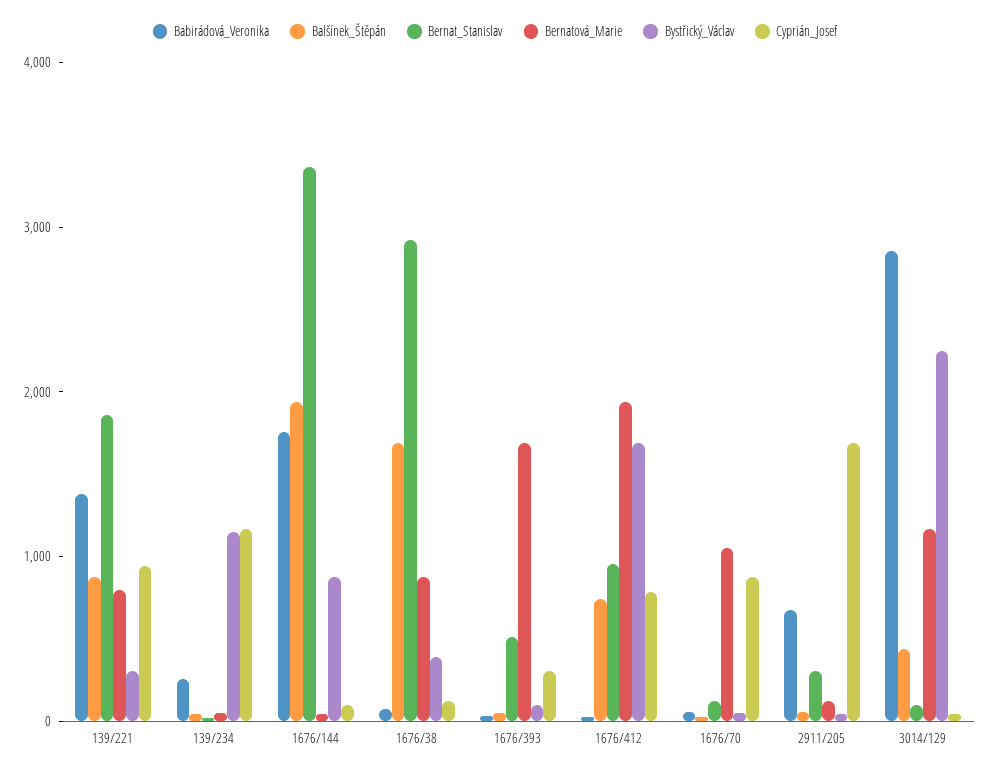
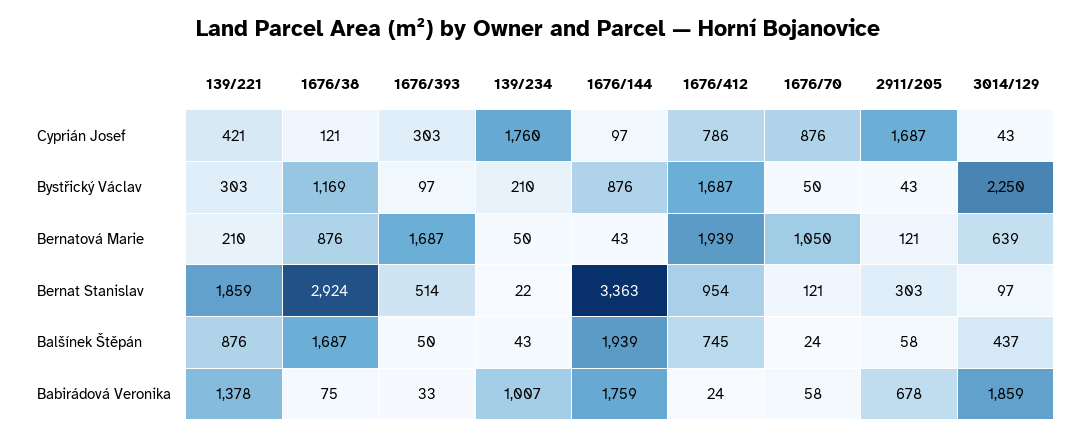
Bernatová_Marie, 139/221: 800 -> 210
Cyprián_Josef, 139/221: 1000 -> 421
Babirádová_Veronika, 139/234: 200 -> 1007
Bystřický_Václav, 139/234: 1200 -> 210
Cyprián_Josef, 139/234: 1200 -> 1760
Bystřický_Václav, 1676/38: 400 -> 1169
Babirádová_Veronika, 3014/129: 2800 -> 1859
Bernatová_Marie, 3014/129: 1200 -> 639

